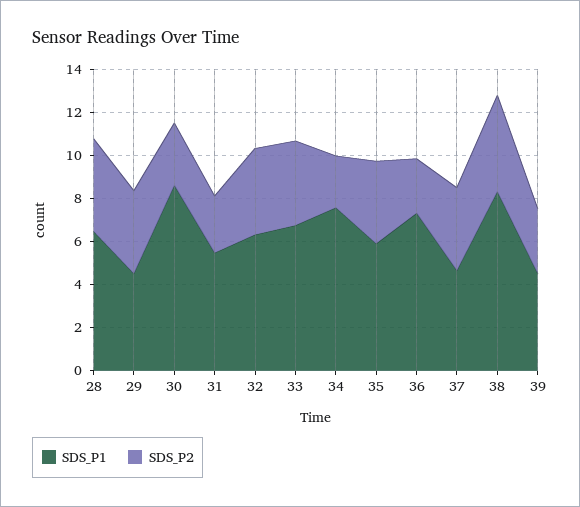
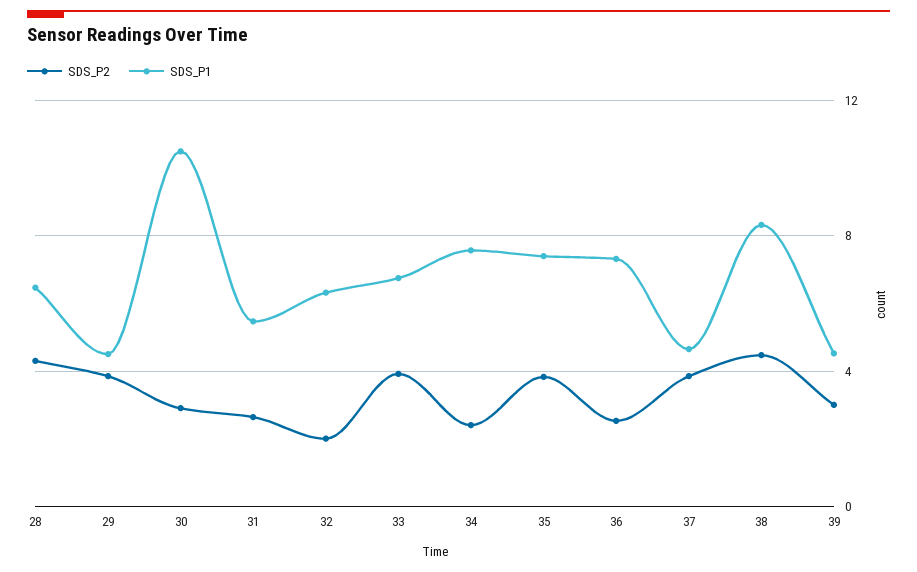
SDS_P1, 30: 8.5 -> 10.5
SDS_P2, 32: 4 -> 2
SDS_P1, 35: 6 -> 7.5

